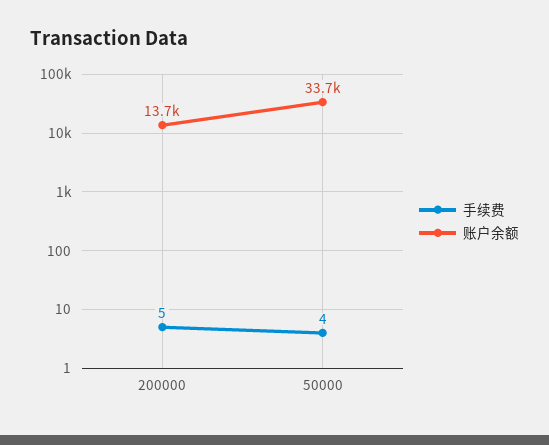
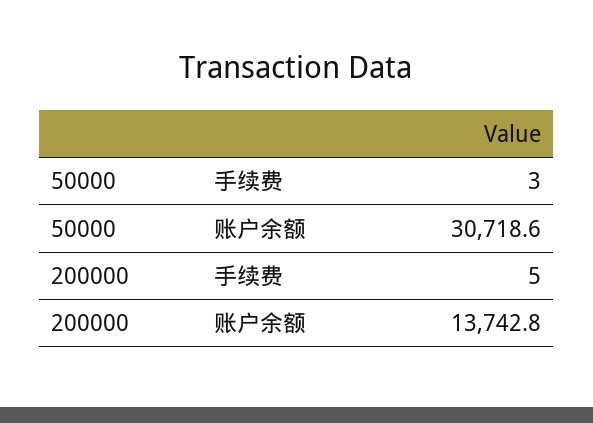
手续费, 50000: 4 -> 3
账户余额, 50000: 33700 -> 30718.6

